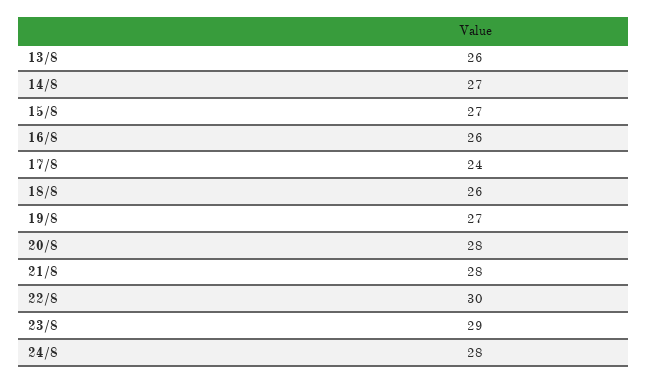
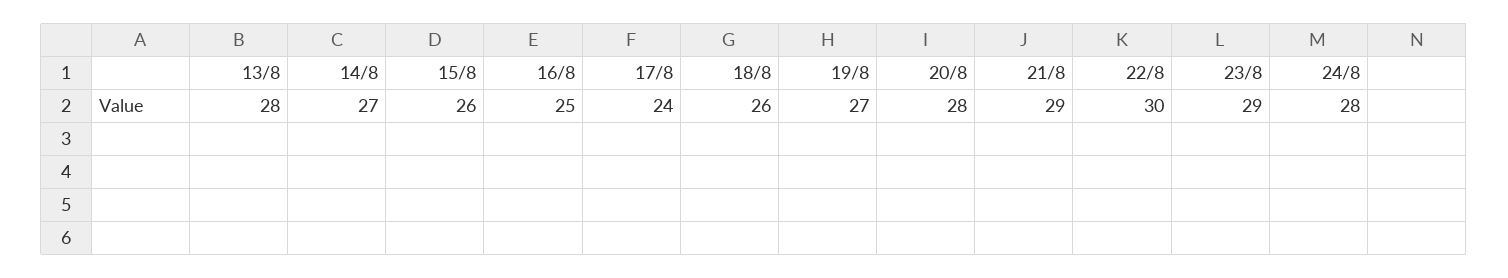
13/8: 26 -> 28
15/8: 27 -> 26
16/8: 26 -> 25
21/8: 28 -> 29

